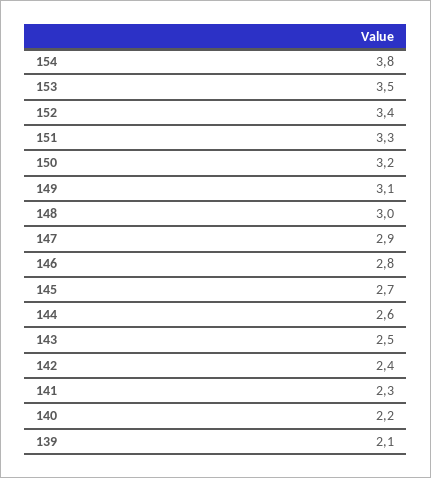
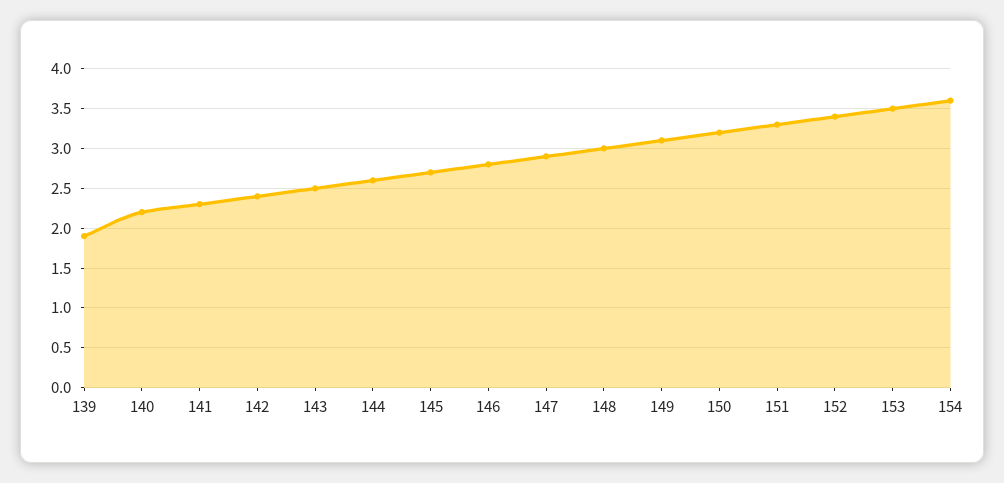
154: 3.8 -> 3.6
139: 2.1 -> 1.9

